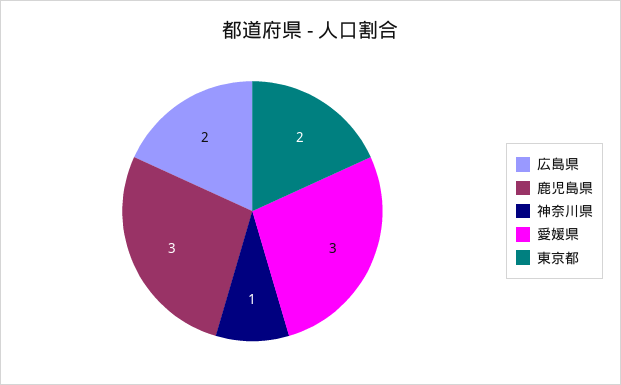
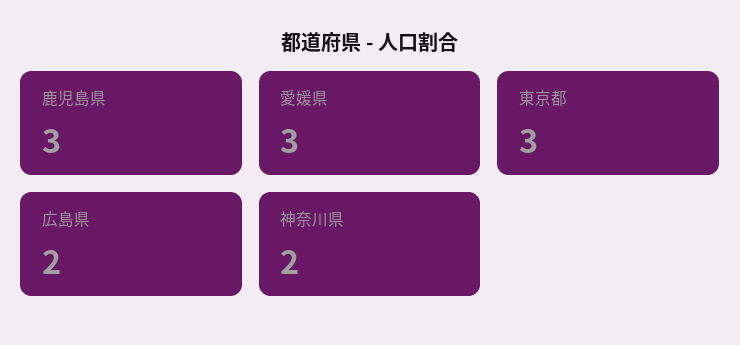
神奈川県: 1 -> 2
東京都: 2 -> 3

